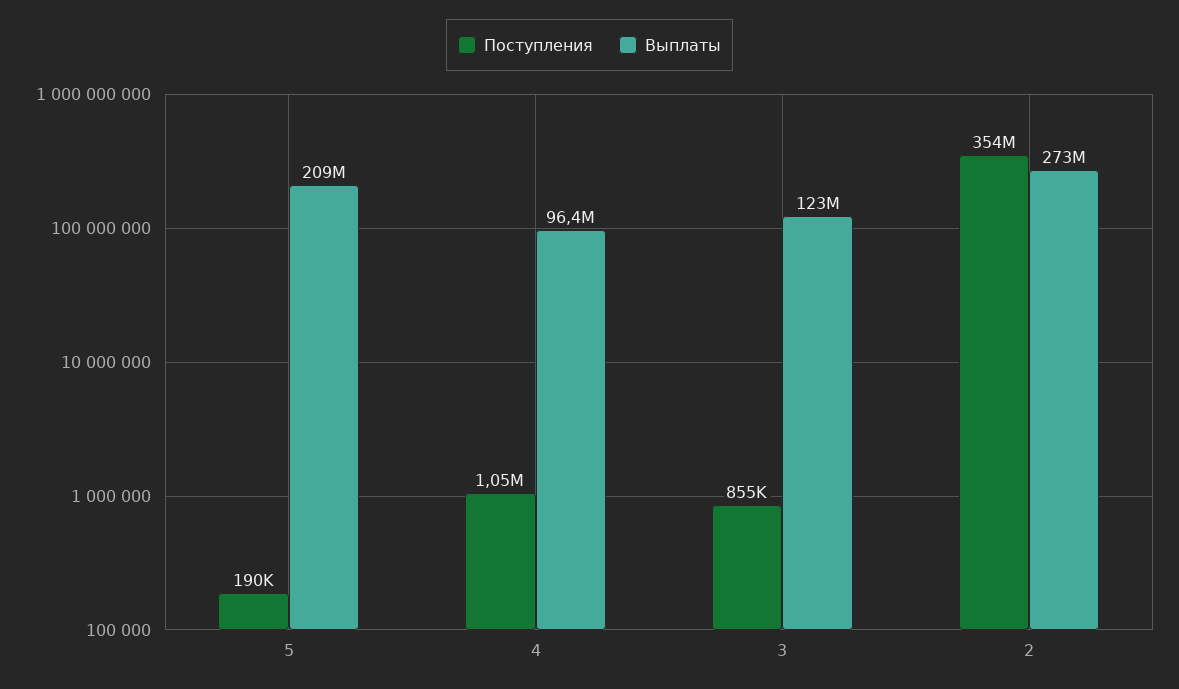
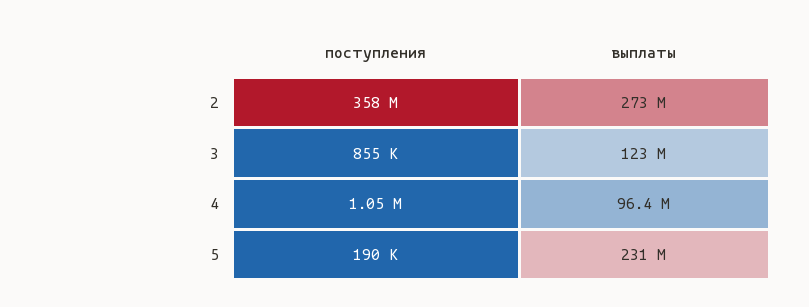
Выплаты, 5: 209000000 -> 231000000
Поступления, 2: 354000000 -> 358000000

